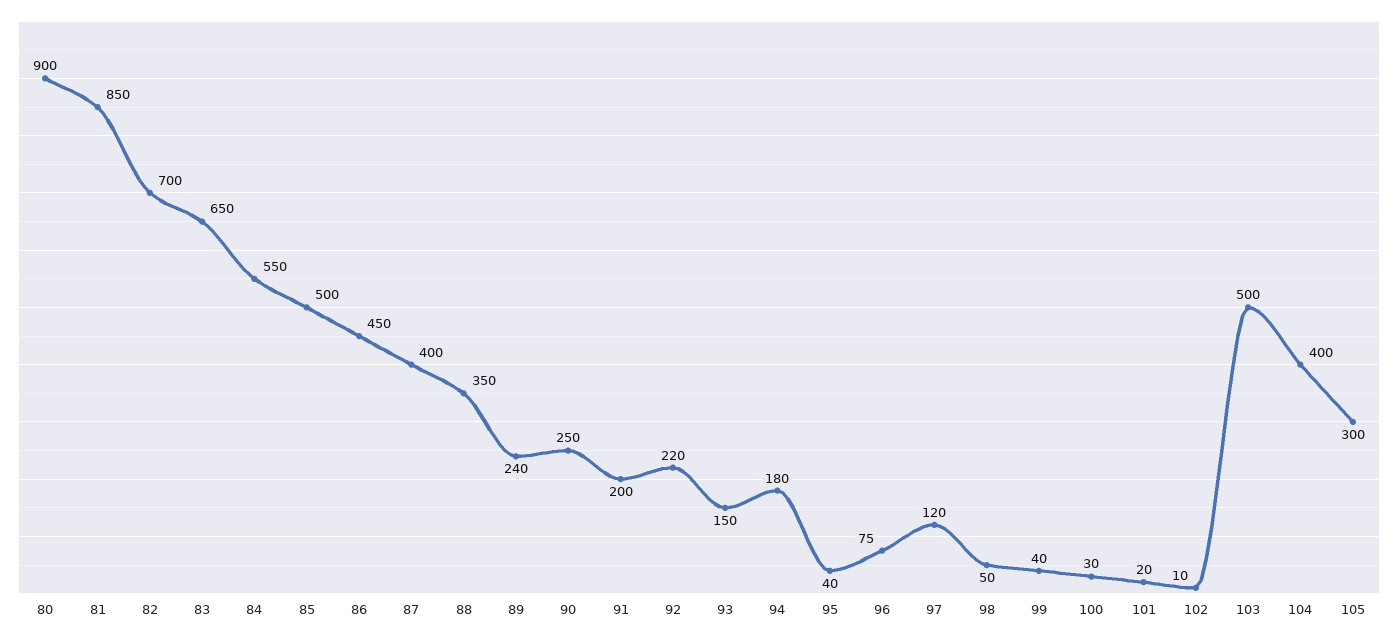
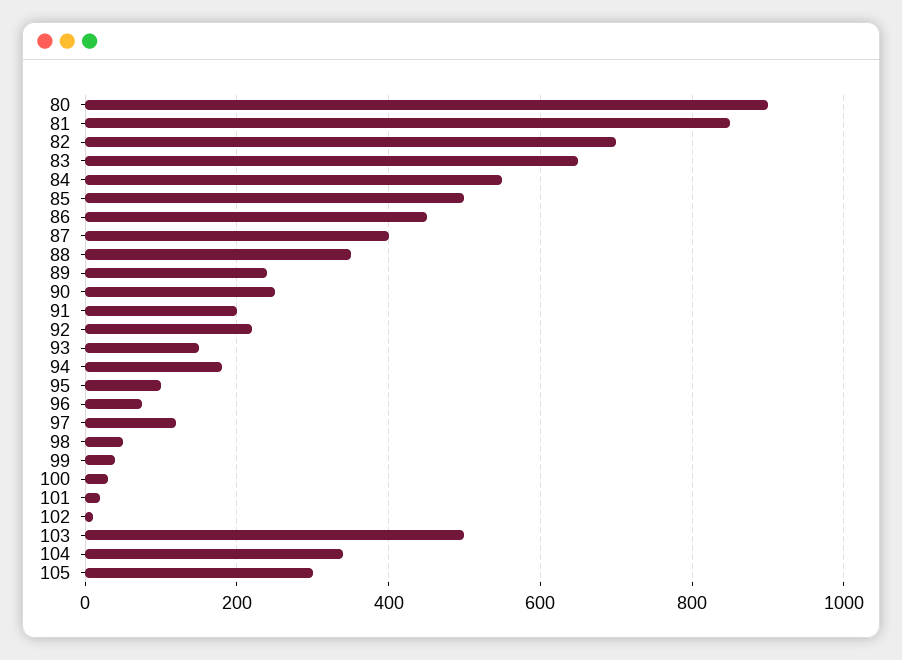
95: 40 -> 100
104: 400 -> 340

